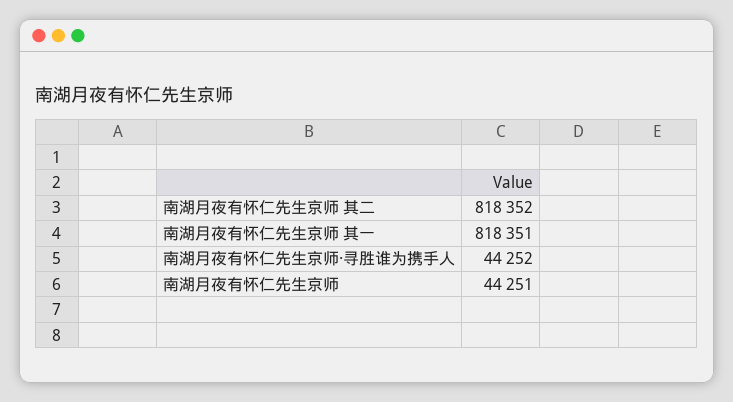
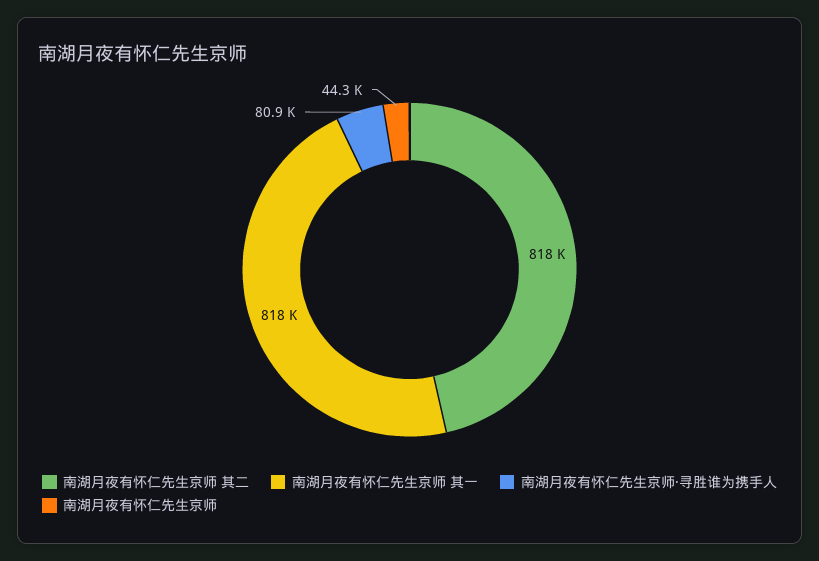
南湖月夜有怀仁先生京师·寻胜谁为携手人: 44252 -> 80900

